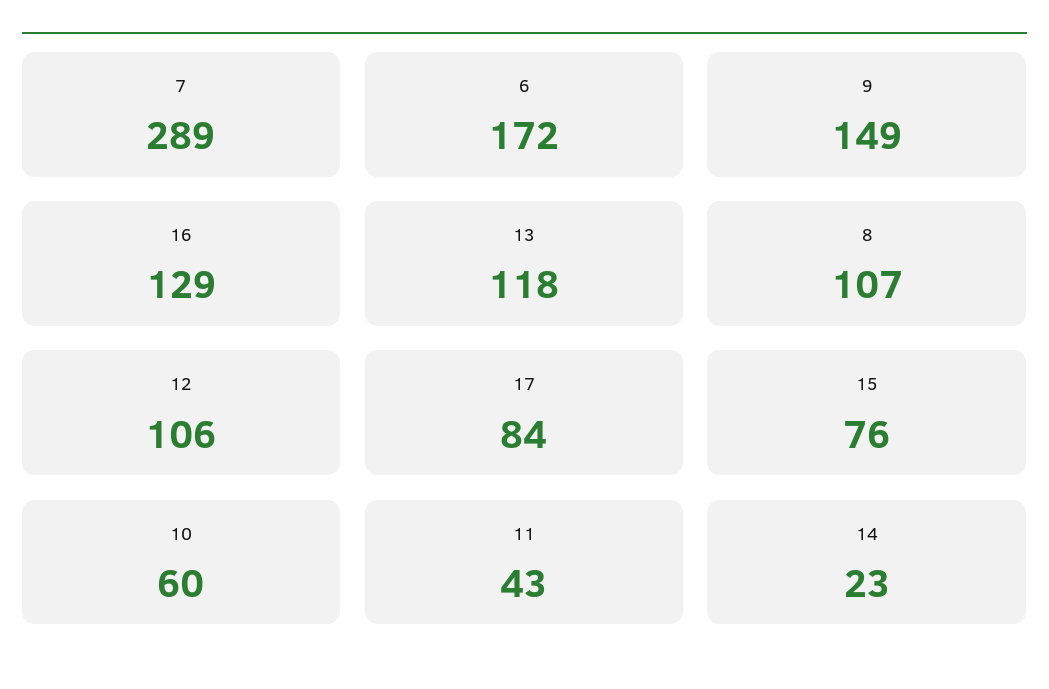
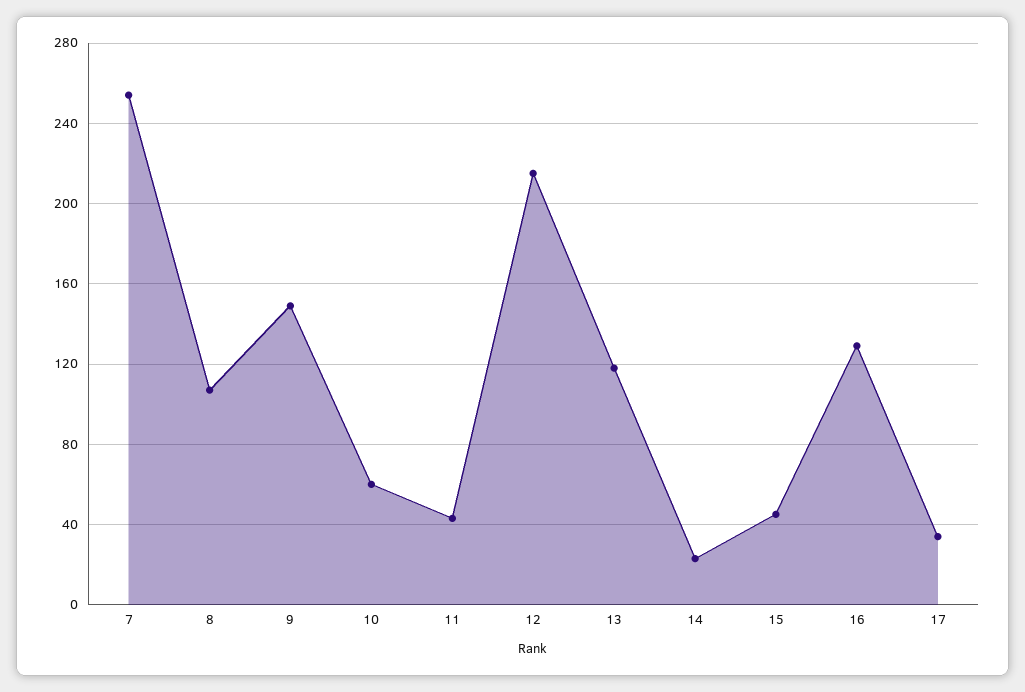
7: 289 -> 255
6: 172 -> none
12: 106 -> 215
17: 84 -> 35
15: 76 -> 45

